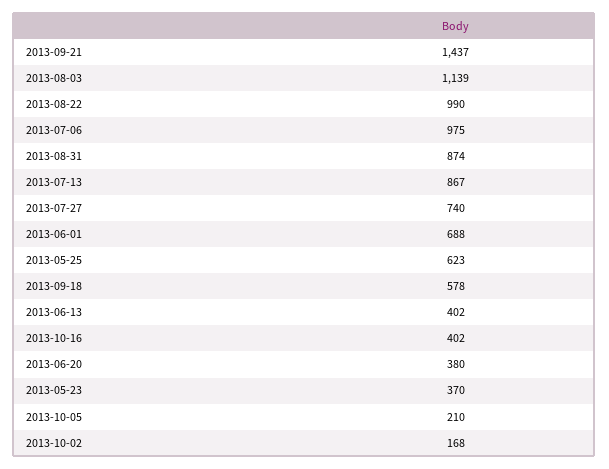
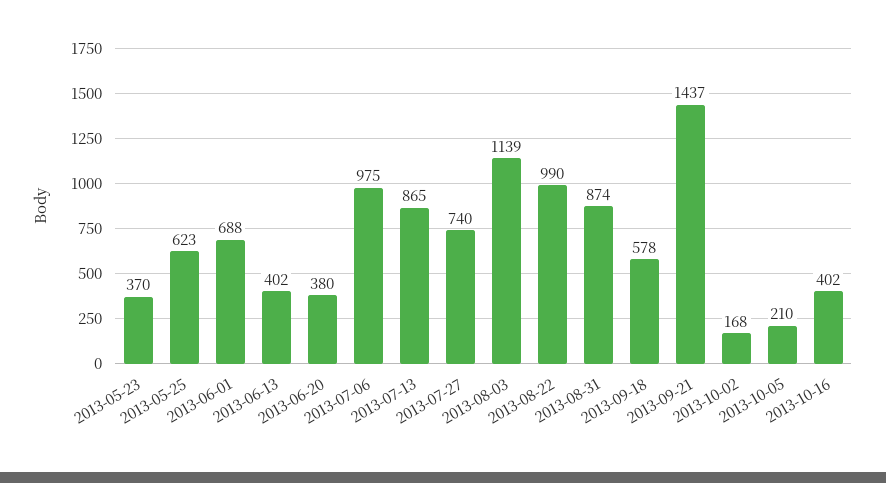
2013-07-13: 867 -> 865

